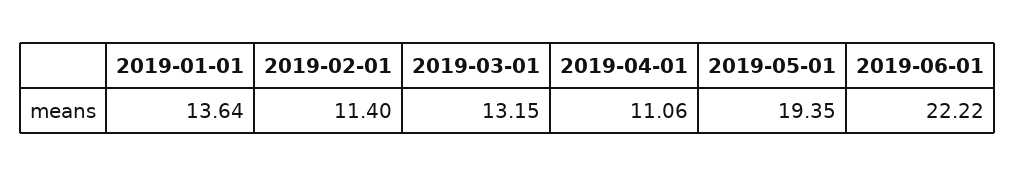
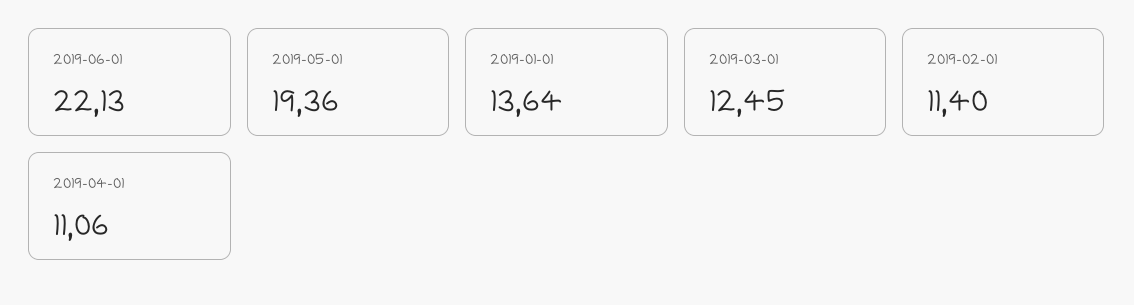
2019-03-01: 13.15 -> 12.45
2019-05-01: 19.35 -> 19.36
2019-06-01: 22.22 -> 22.13

